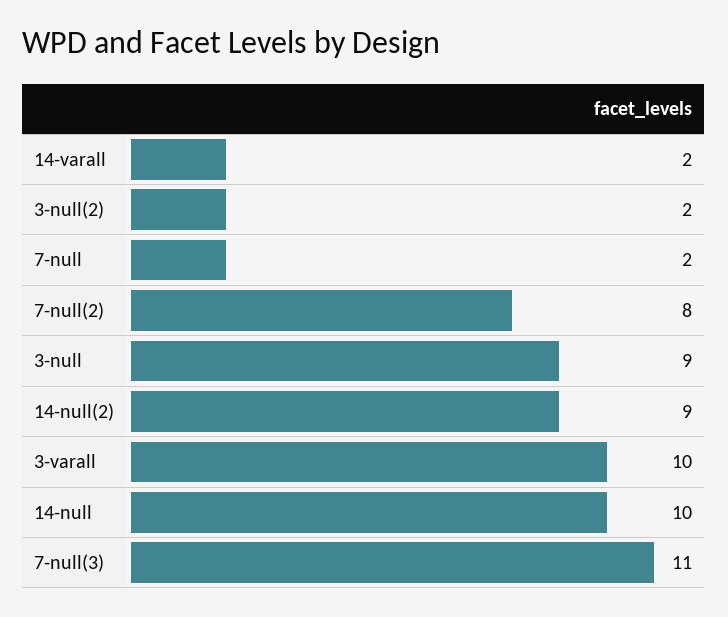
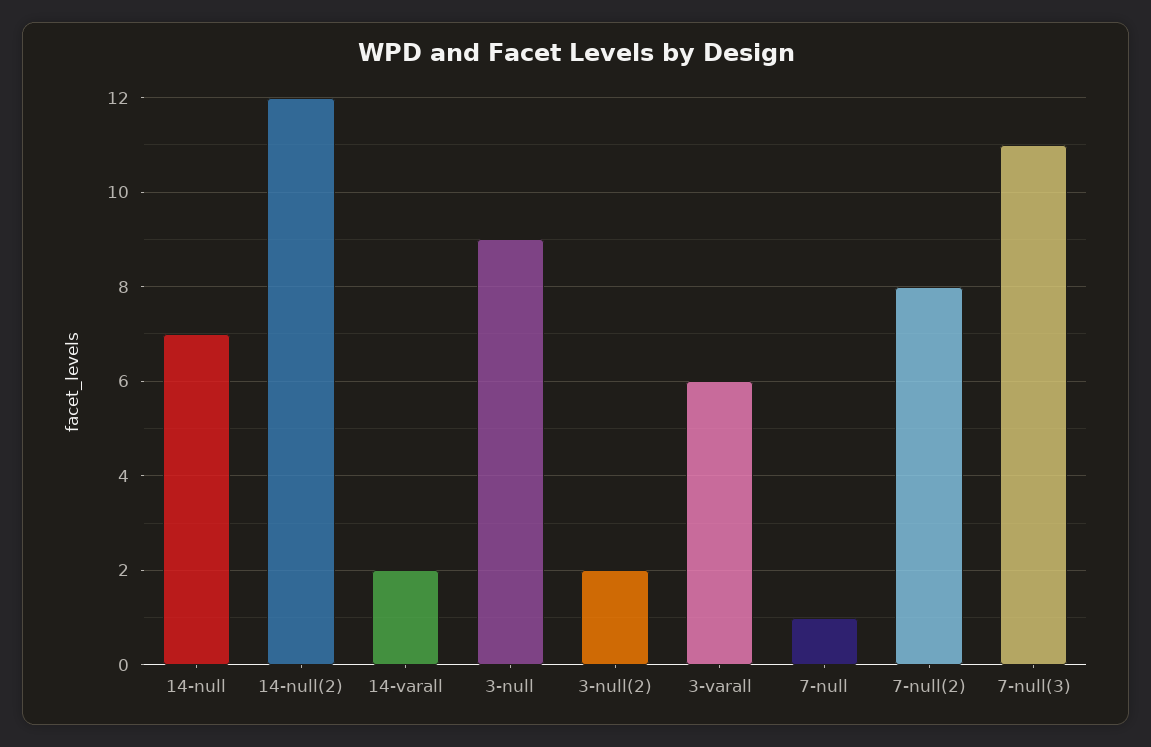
7-null: 2 -> 1
14-null(2): 9 -> 12
3-varall: 10 -> 6
14-null: 10 -> 7

